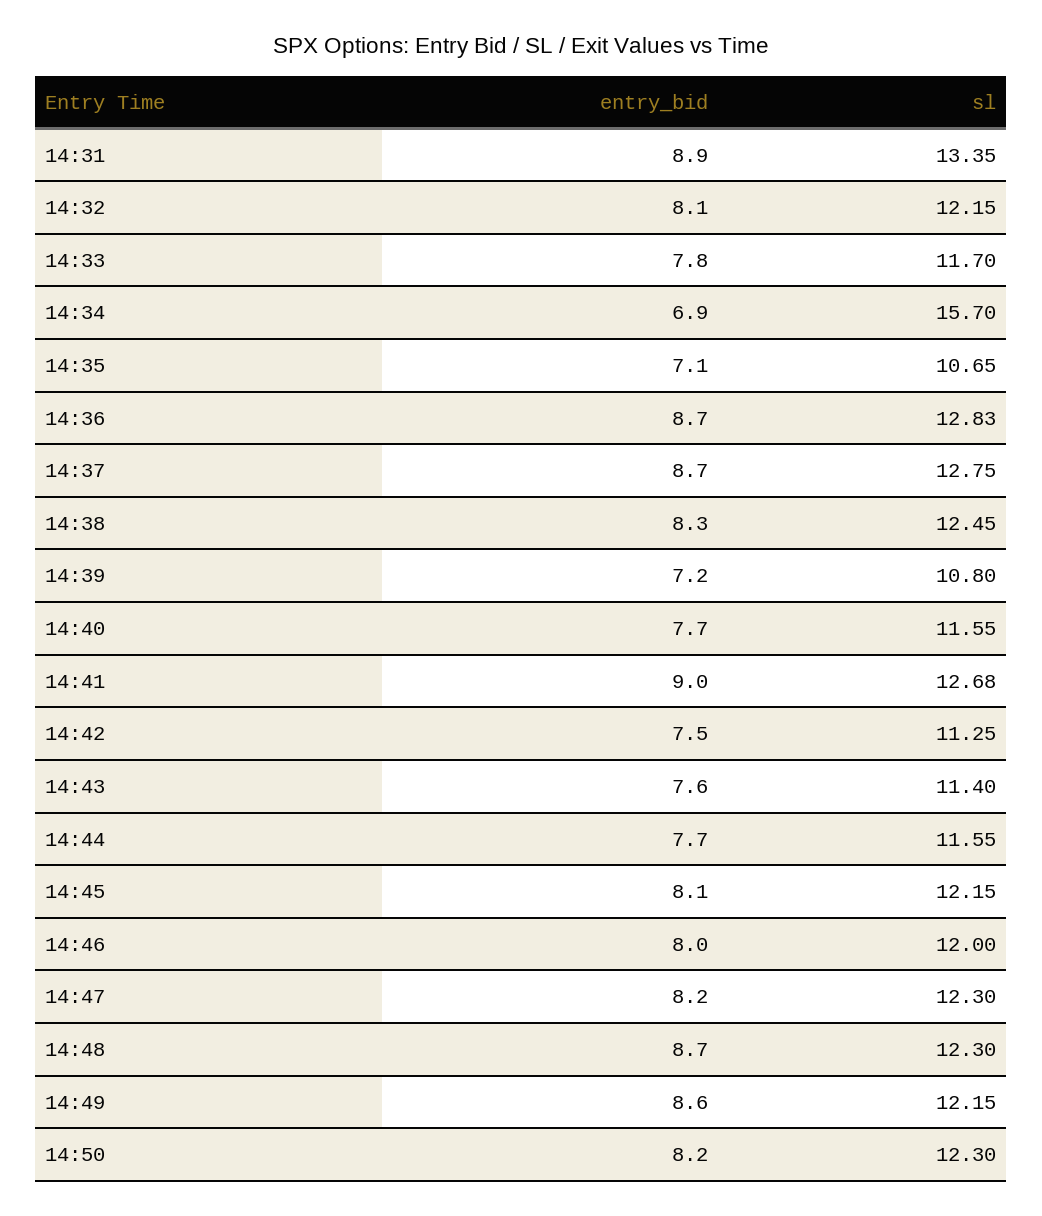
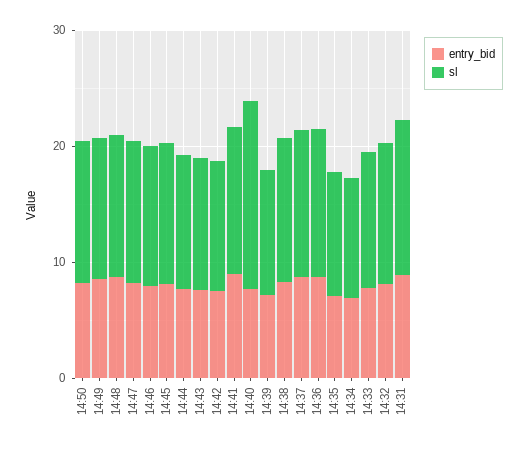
sl, 14:34: 15.7 -> 10
sl, 14:40: 11.55 -> 16

